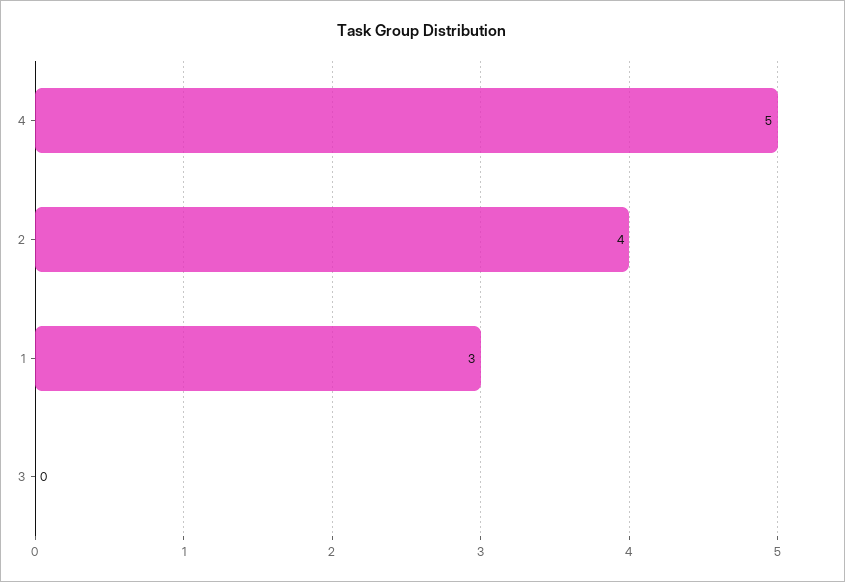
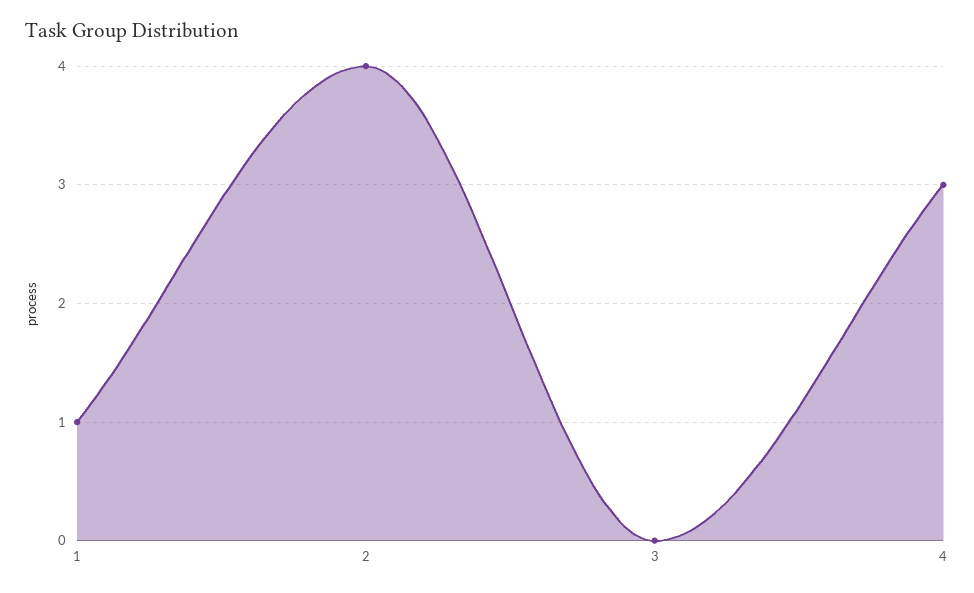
4: 5 -> 3
1: 3 -> 1

